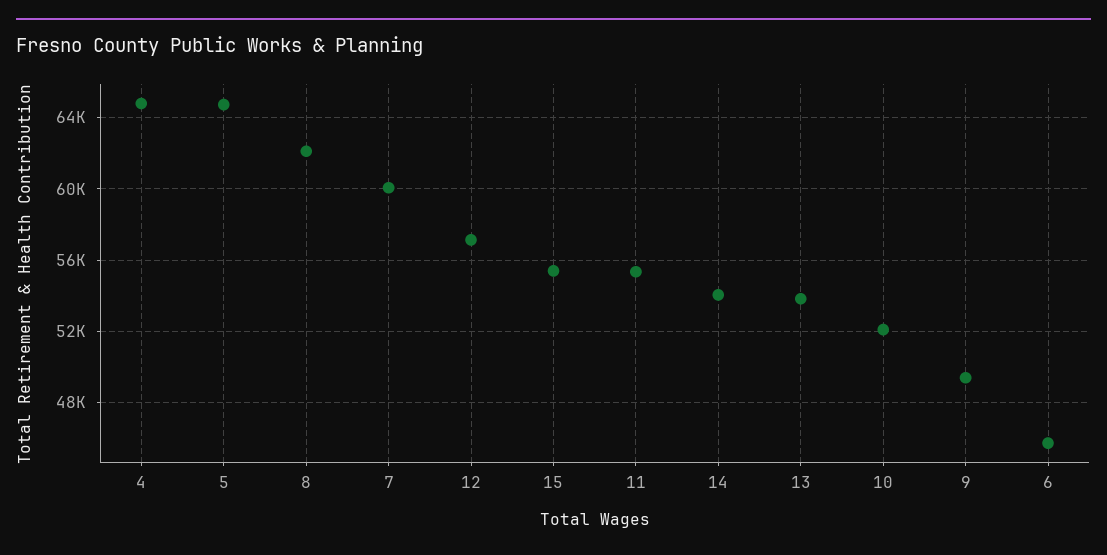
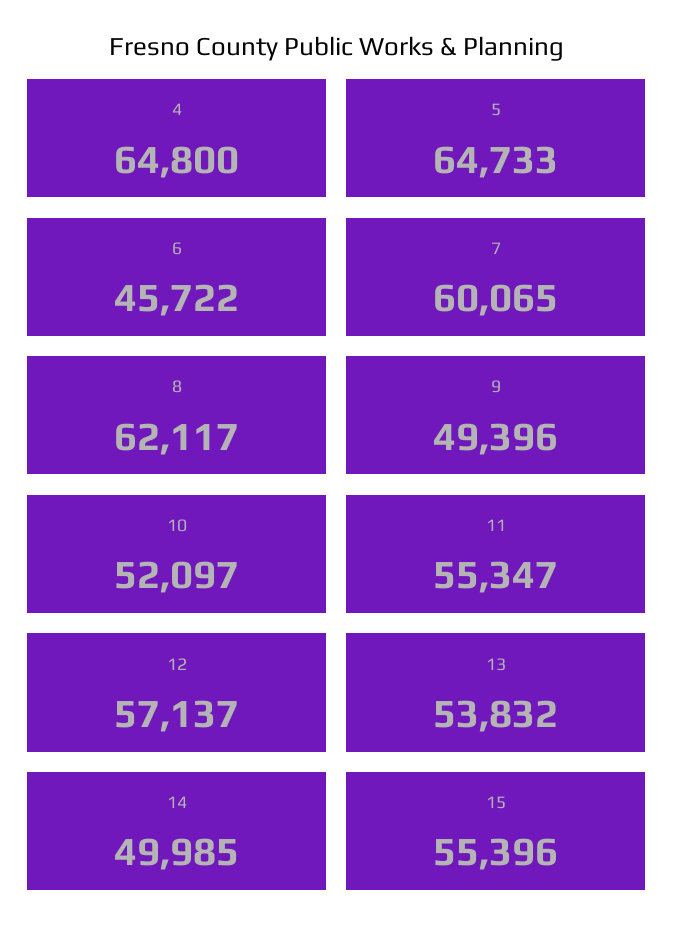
14: 54000 -> 49985

